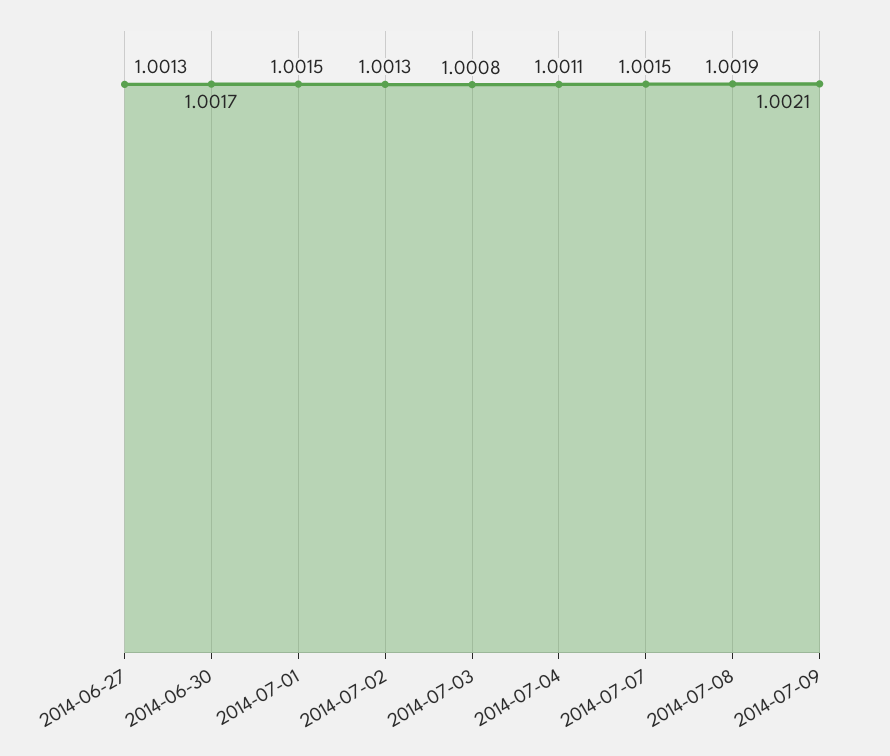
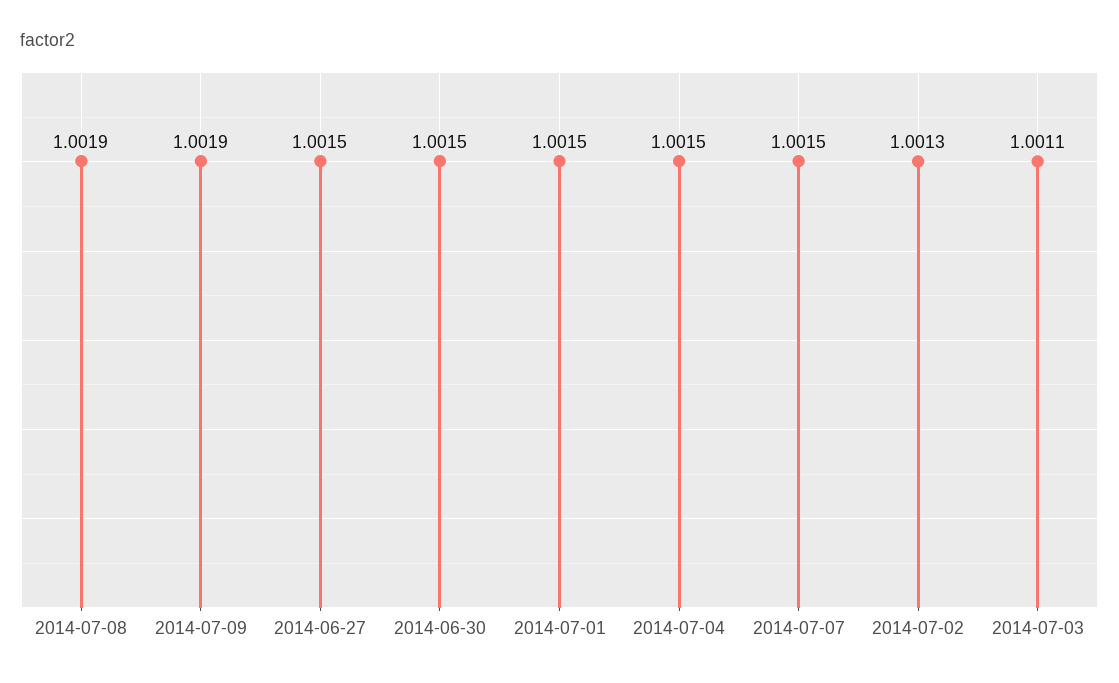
2014-06-27: 1.0013 -> 1.0015
2014-06-30: 1.0017 -> 1.0015
2014-07-03: 1.0008 -> 1.0011
2014-07-04: 1.0011 -> 1.0015
2014-07-09: 1.0021 -> 1.0019

